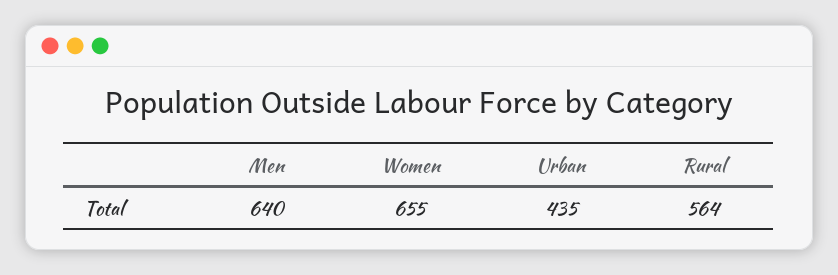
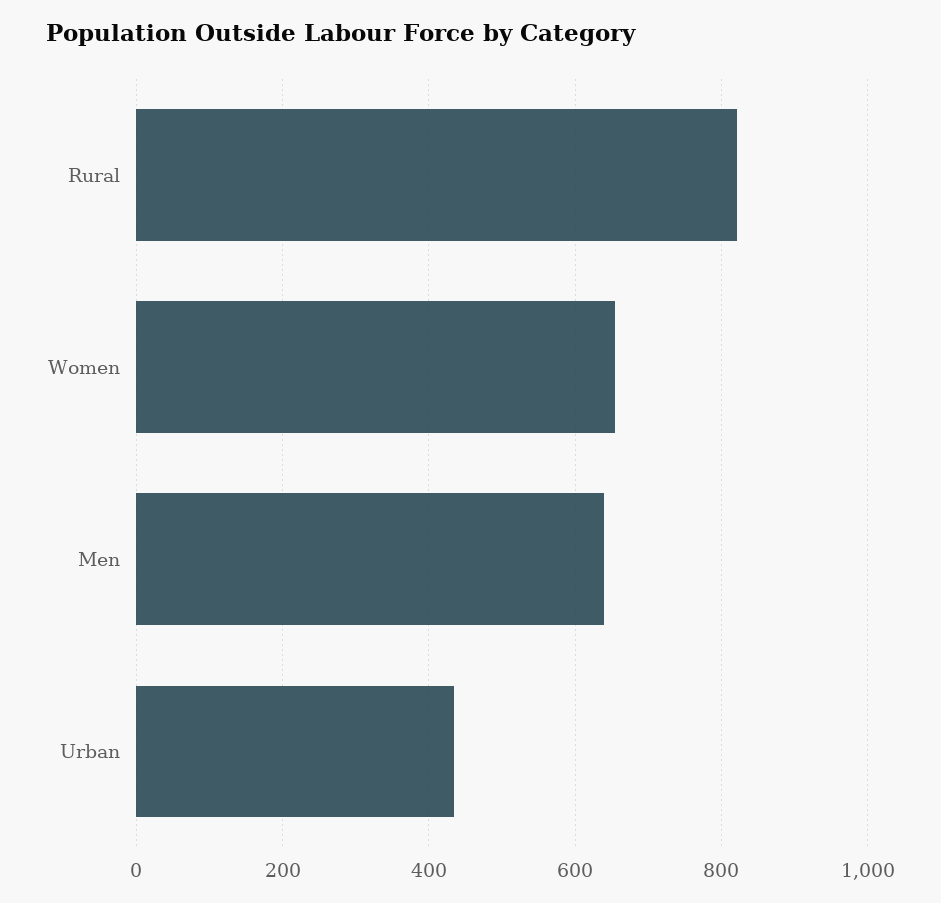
Rural: 564 -> 820

